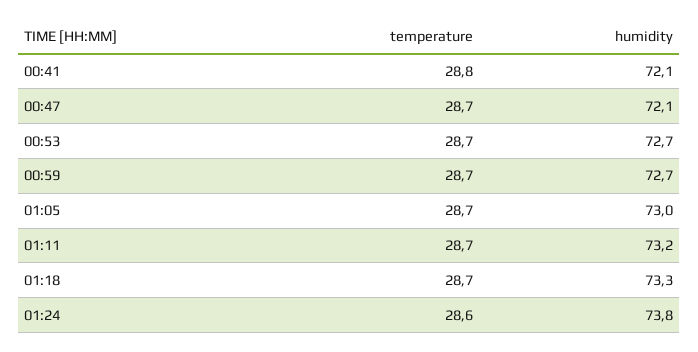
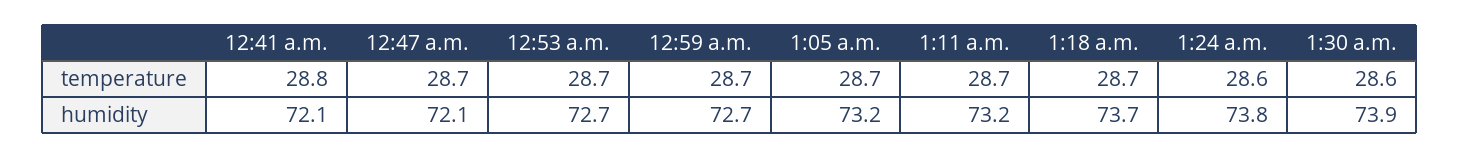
humidity, 01:05: 73 -> 73.2
humidity, 01:18: 73.3 -> 73.7
temperature, 1:30 a.m.: none -> 28.6
humidity, 1:30 a.m.: none -> 73.9

